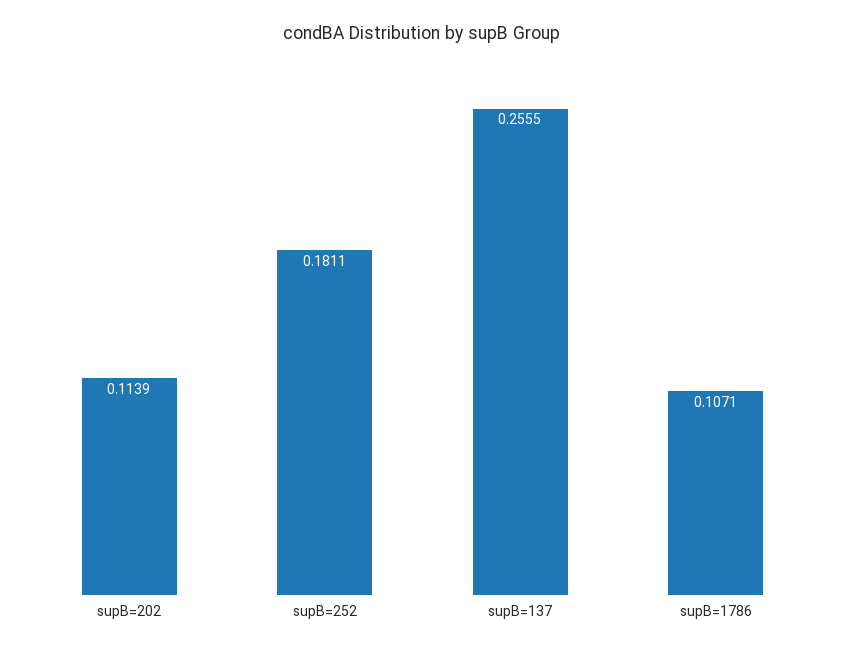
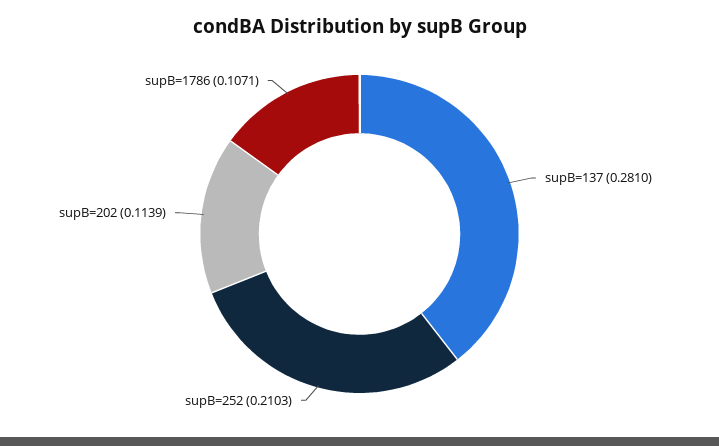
supB=252: 0.1811 -> 0.2103
supB=137: 0.2555 -> 0.281

